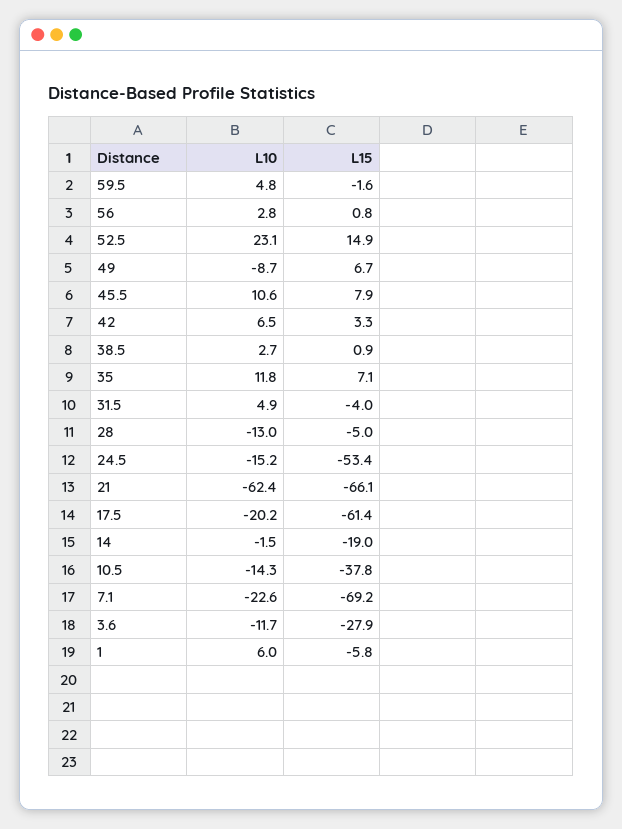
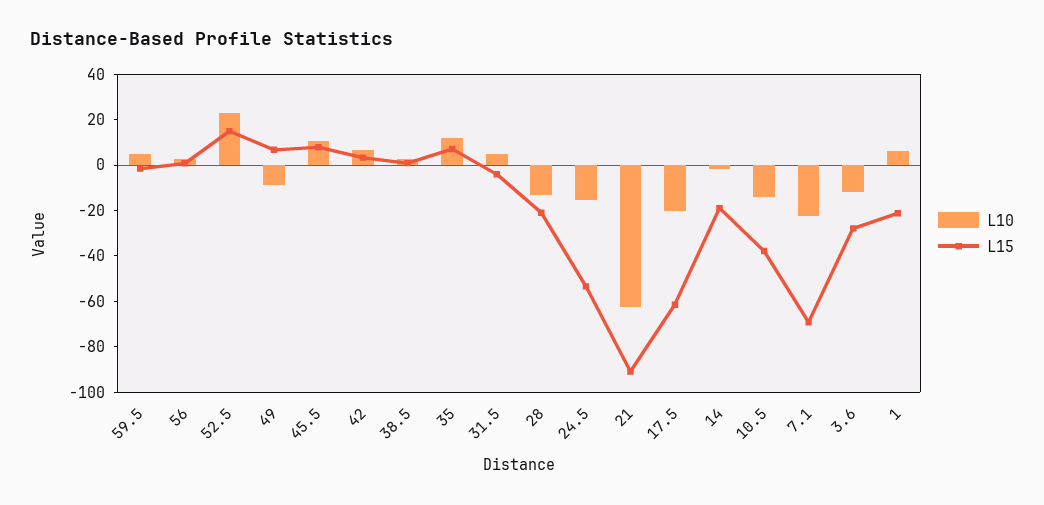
L15, 28: -5 -> -20
L15, 21: -66.1 -> -90
L15, 1: -5.8 -> -20

